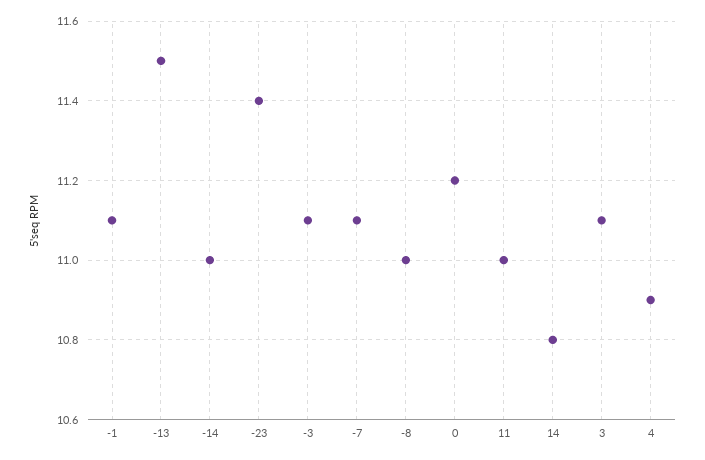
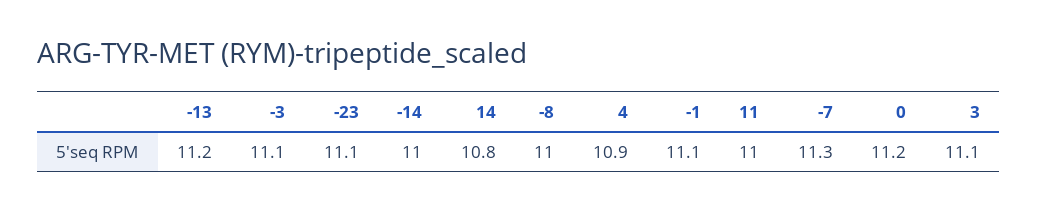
-13: 11.5 -> 11.2
-23: 11.4 -> 11.1
-7: 11.1 -> 11.3

